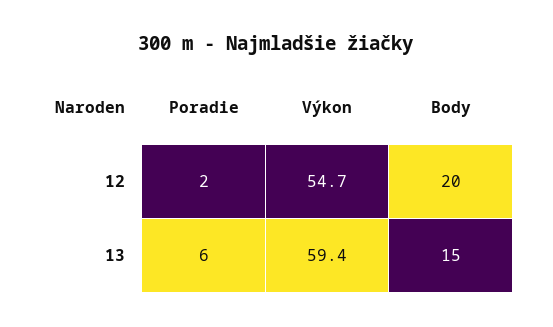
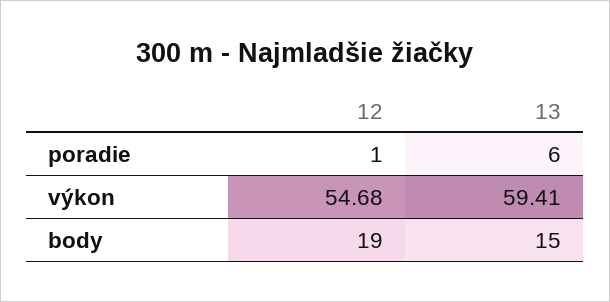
Poradie, 12: 2 -> 1
Body, 12: 20 -> 19

